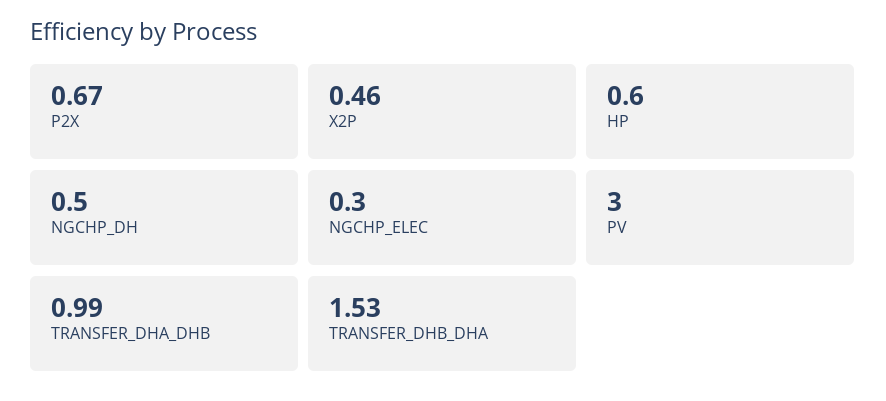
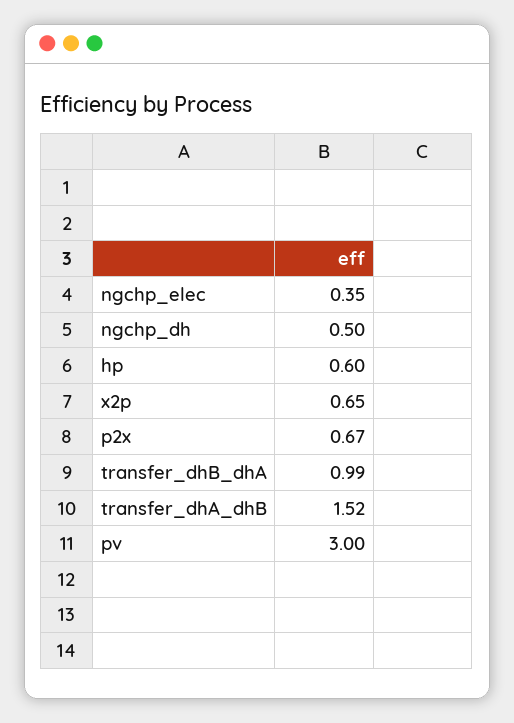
X2P: 0.46 -> 0.65
NGCHP_ELEC: 0.3 -> 0.35
TRANSFER_DHA_DHB: 0.99 -> 1.52
TRANSFER_DHB_DHA: 1.53 -> 0.99

